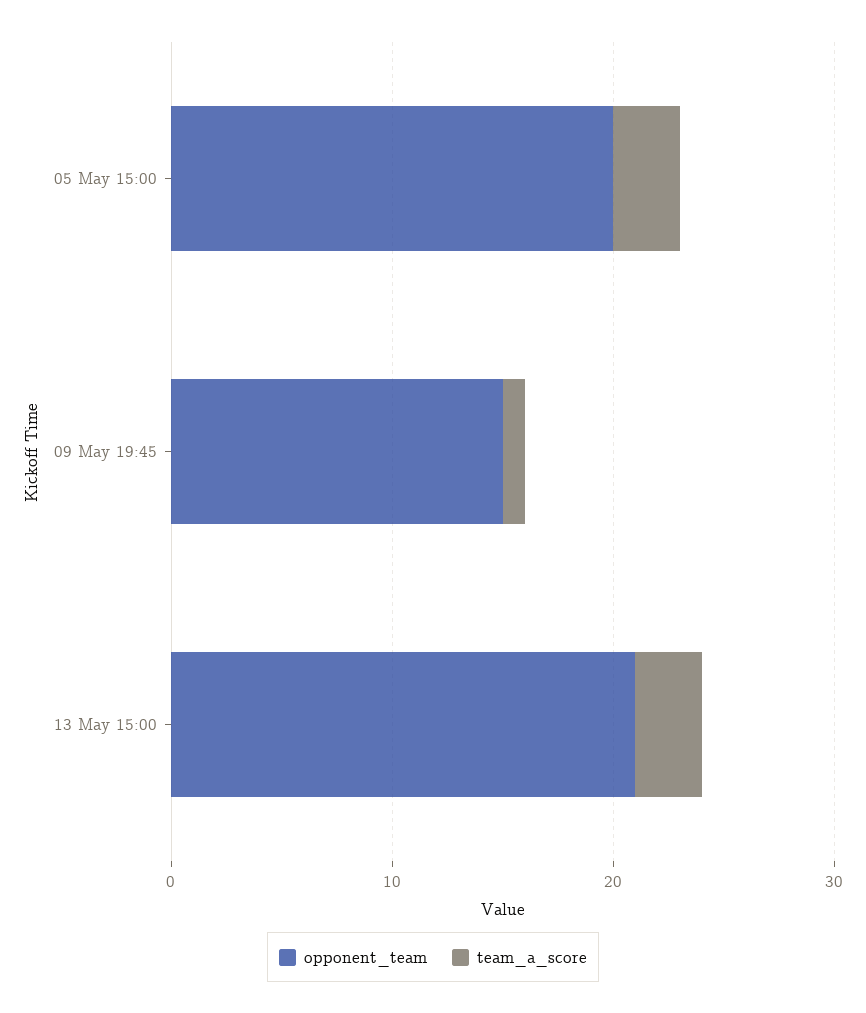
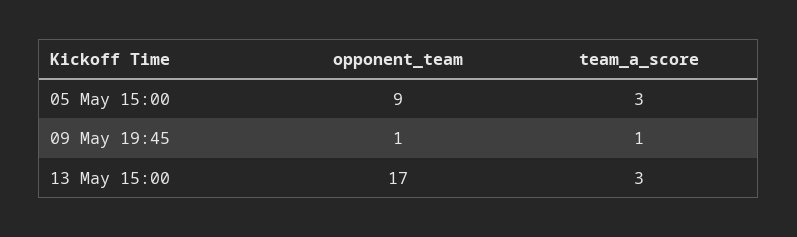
opponent_team, 05 May 15:00: 20 -> 9
opponent_team, 09 May 19:45: 15 -> 1
opponent_team, 13 May 15:00: 21 -> 17

